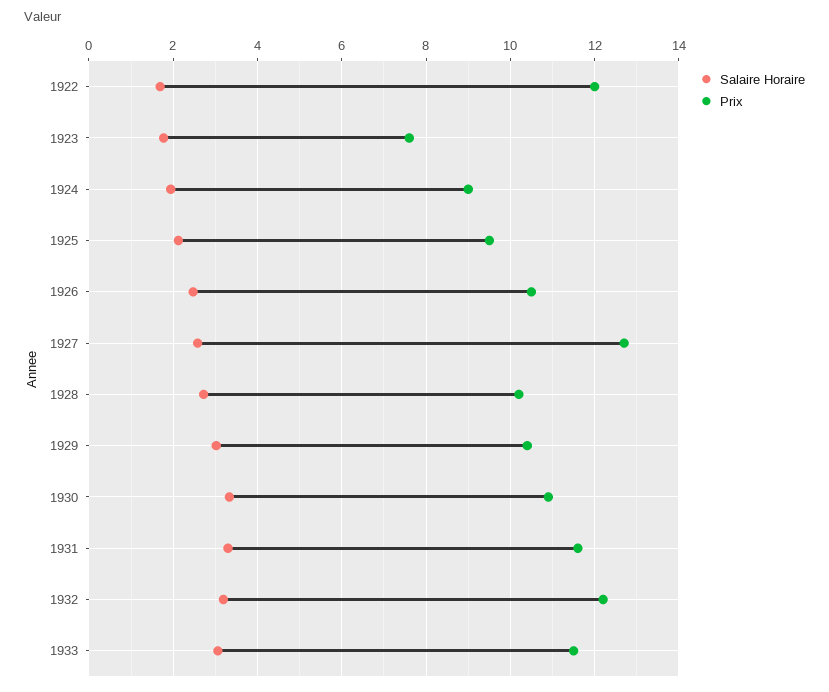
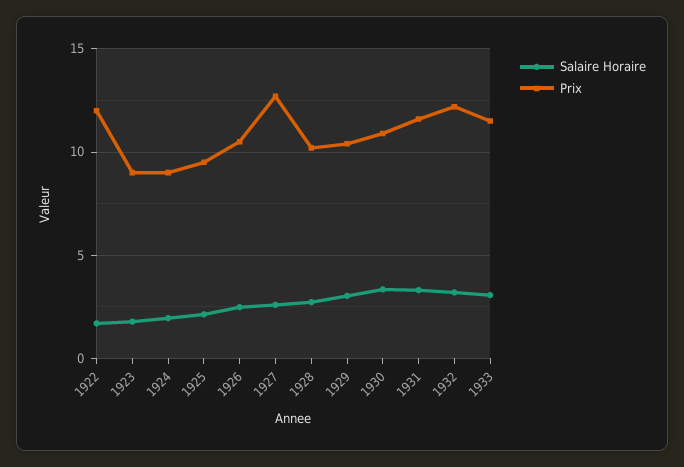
Prix, 1923: 7.6 -> 9

